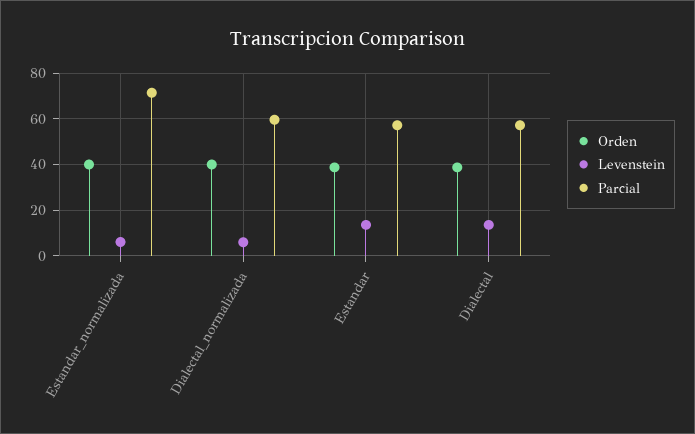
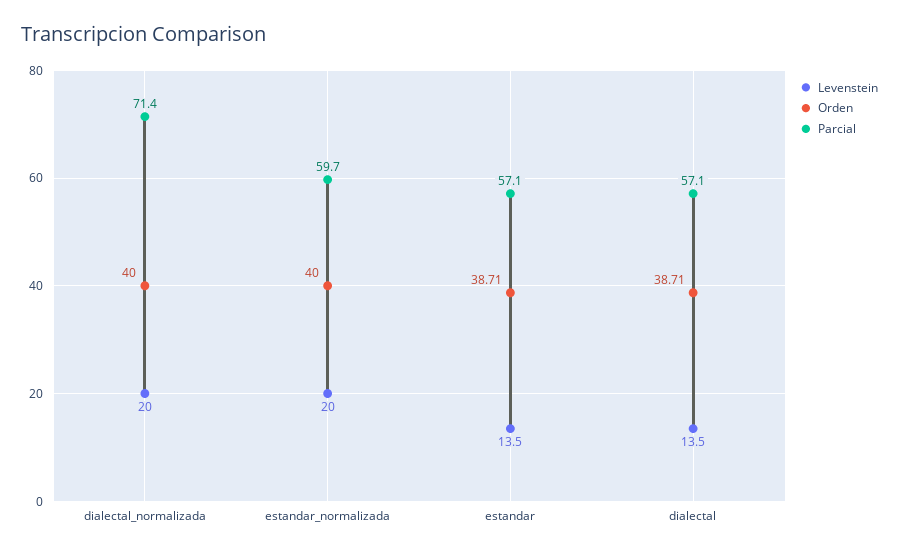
Levenstein, Estandar_normalizada: 5 -> 20
Parcial, Estandar_normalizada: 70 -> 59.7
Levenstein, Dialectal_normalizada: 5 -> 20
Parcial, Dialectal_normalizada: 60 -> 71.4

